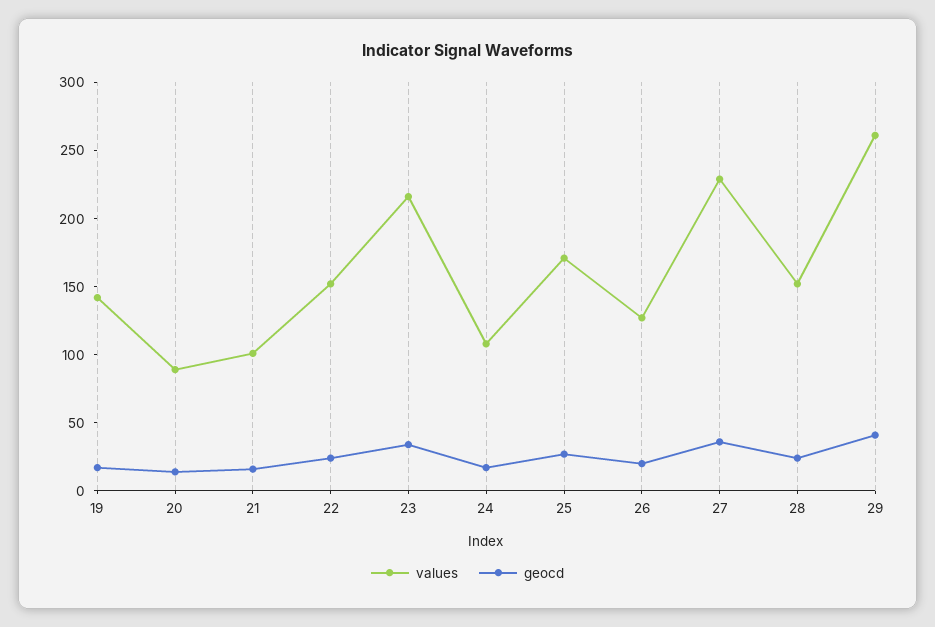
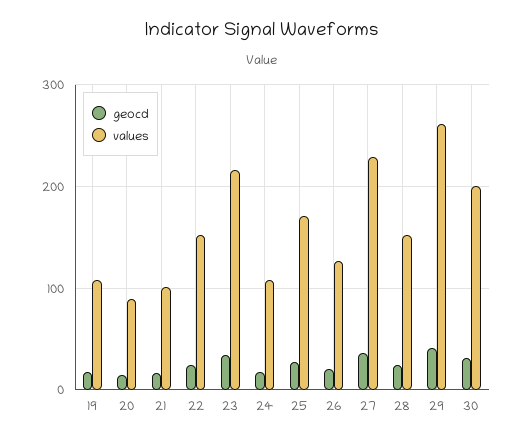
values, 19: 140 -> 110
geocd, 30: none -> 30
values, 30: none -> 200

